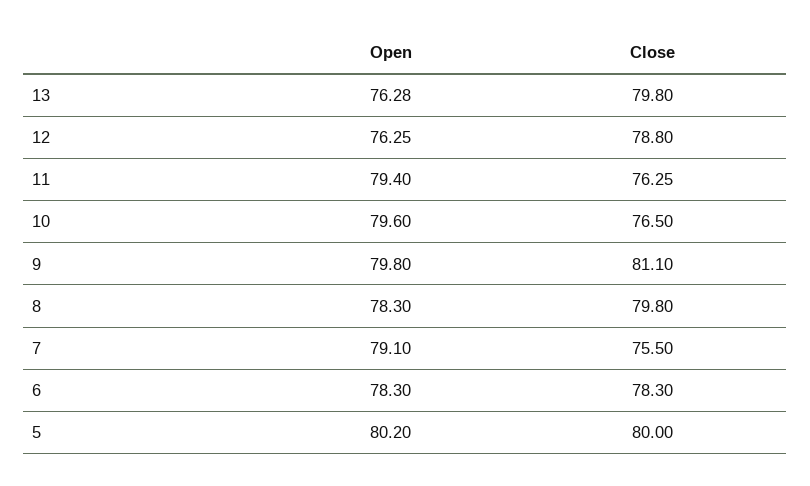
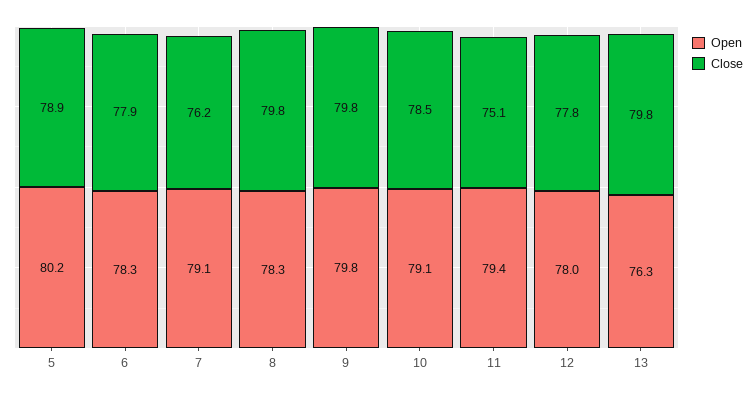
Open, 12: 76.25 -> 78
Close, 12: 78.8 -> 77.8
Close, 11: 76.25 -> 75.1
Open, 10: 79.6 -> 79.1
Close, 10: 76.5 -> 78.5
Close, 9: 81.1 -> 79.8
Close, 7: 75.5 -> 76.2
Close, 6: 78.3 -> 77.9
Close, 5: 80 -> 78.9

